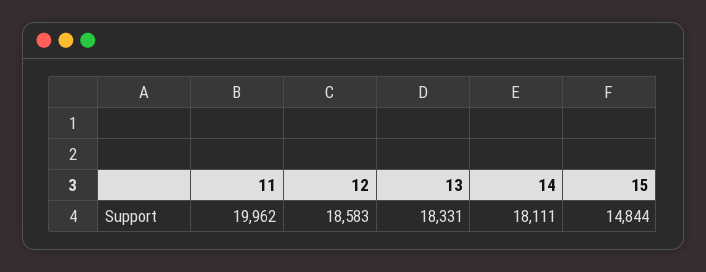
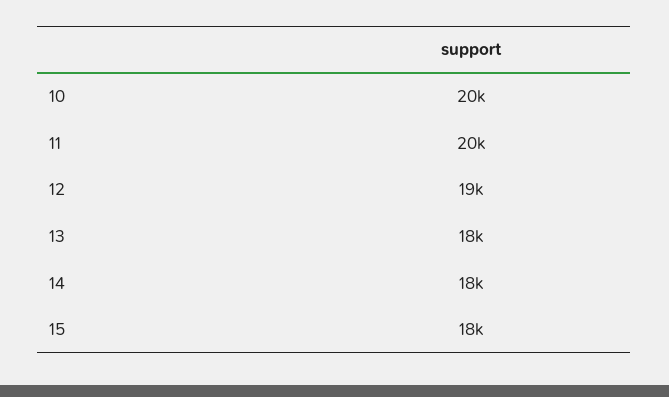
15: 14844 -> 18000
10: none -> 20000

